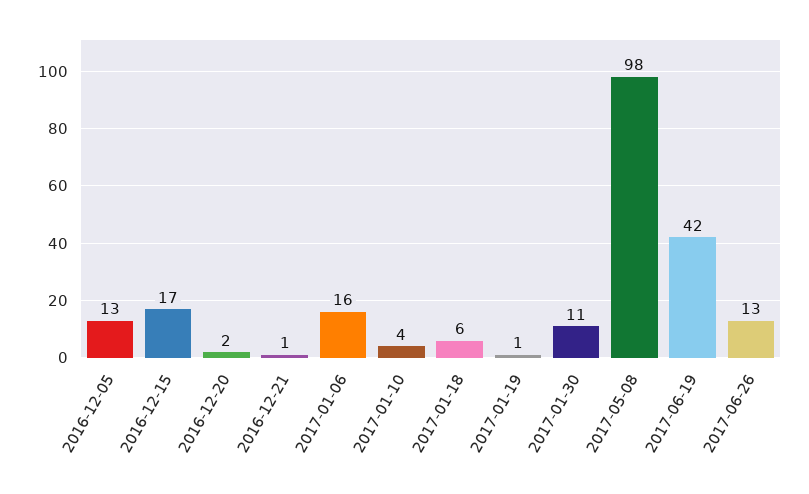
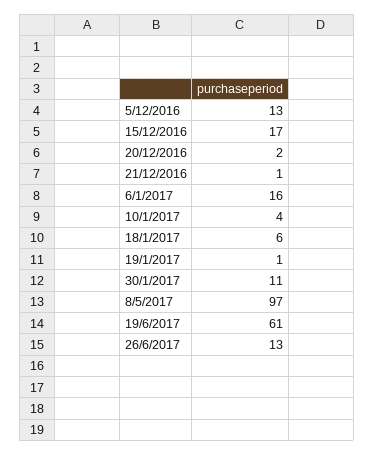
2017-05-08: 98 -> 97
2017-06-19: 42 -> 61

